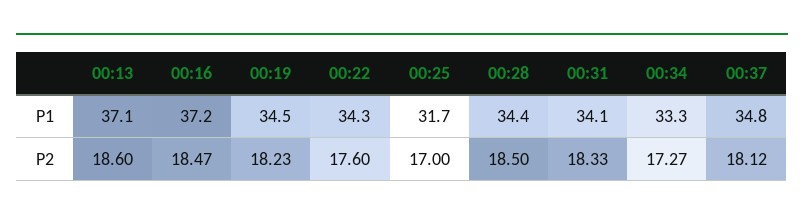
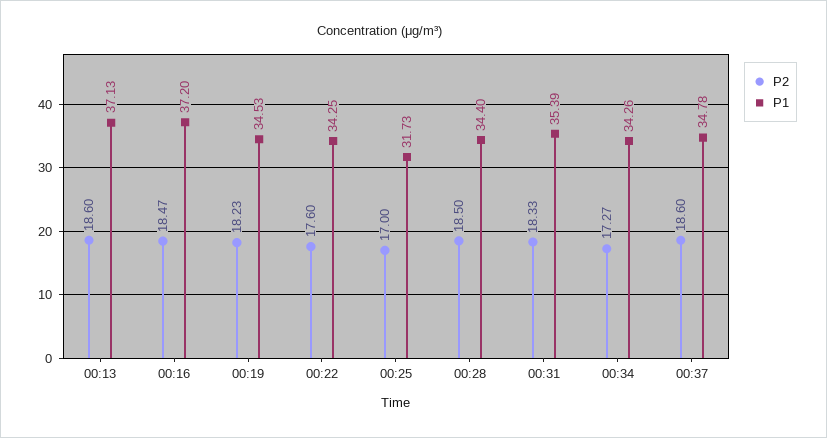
P1, 00:31: 34.1 -> 35.39
P1, 00:34: 33.3 -> 34.26
P2, 00:37: 18.12 -> 18.6

